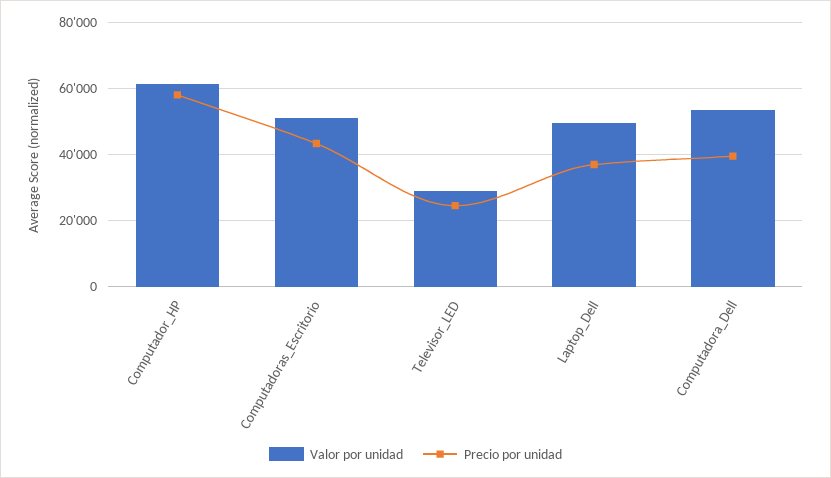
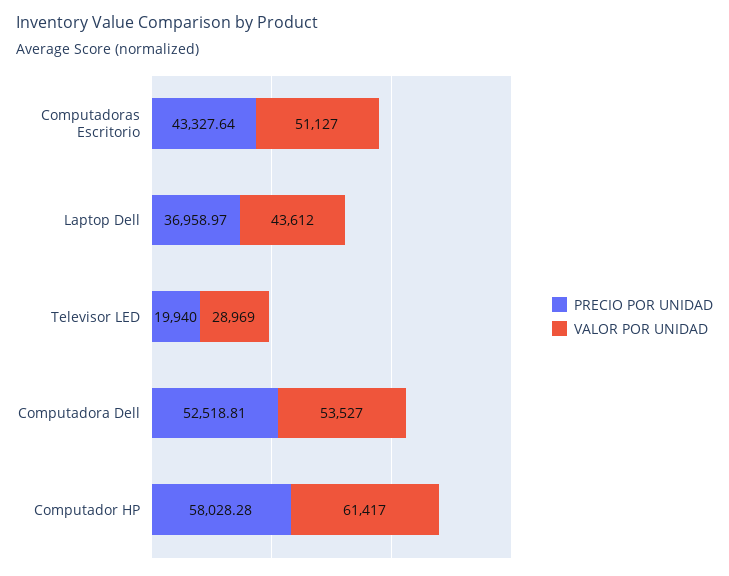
Precio por unidad, Televisor_LED: 24000 -> 19940
Valor por unidad, Laptop_Dell: 50000 -> 43612
Precio por unidad, Computadora_Dell: 40000 -> 52518.81

